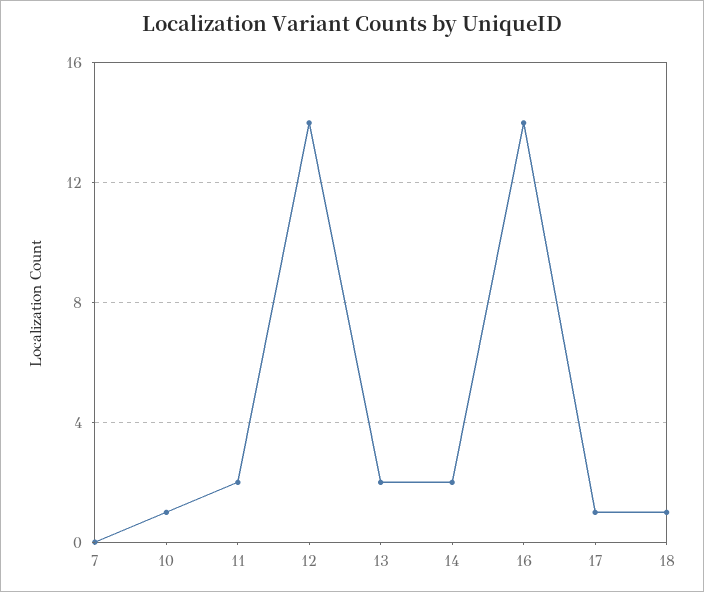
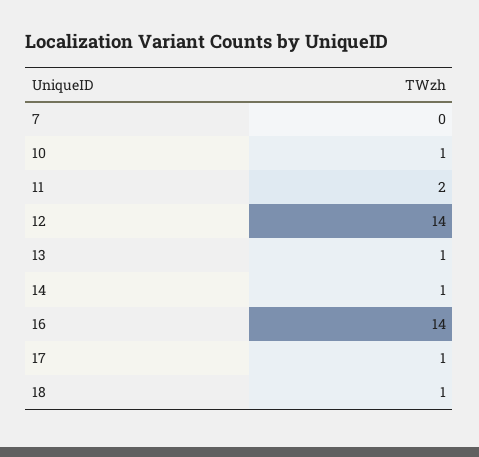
13: 2 -> 1
14: 2 -> 1

